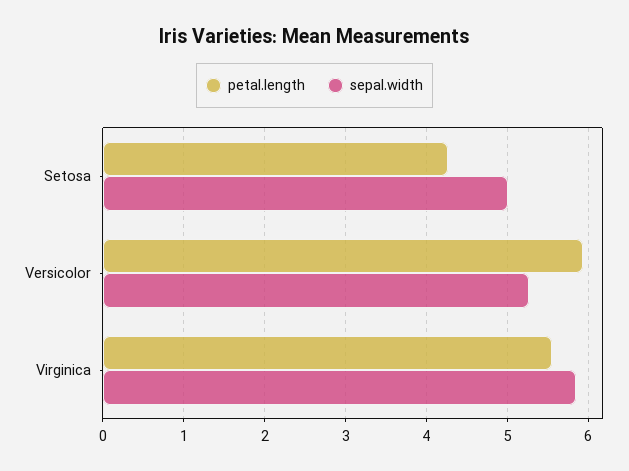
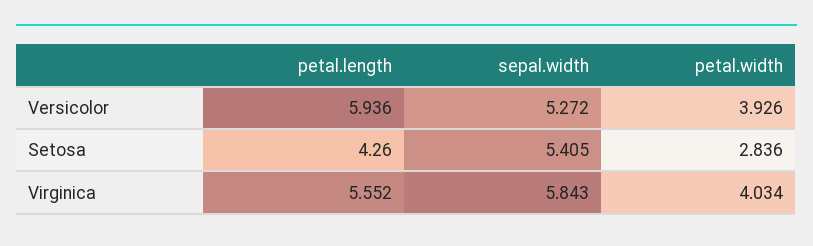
sepal.width, Setosa: 5 -> 5.405
petal.width, Versicolor: none -> 3.926
petal.width, Setosa: none -> 2.836
petal.width, Virginica: none -> 4.034

